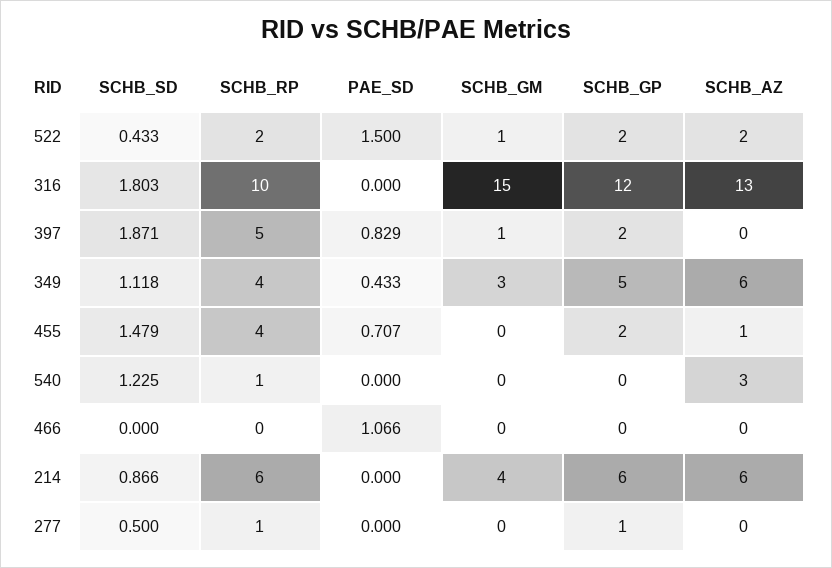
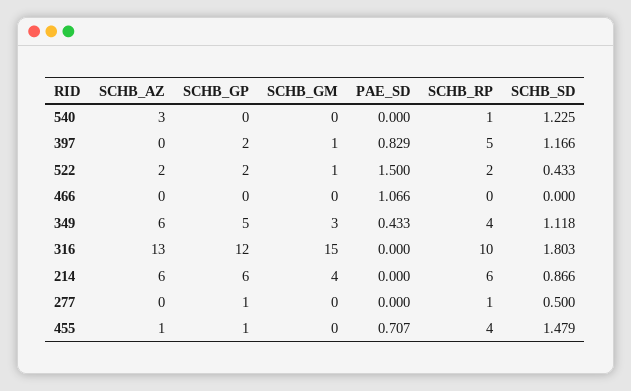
SCHB_SD, 397: 1.871 -> 1.166
SCHB_GP, 455: 2 -> 1

